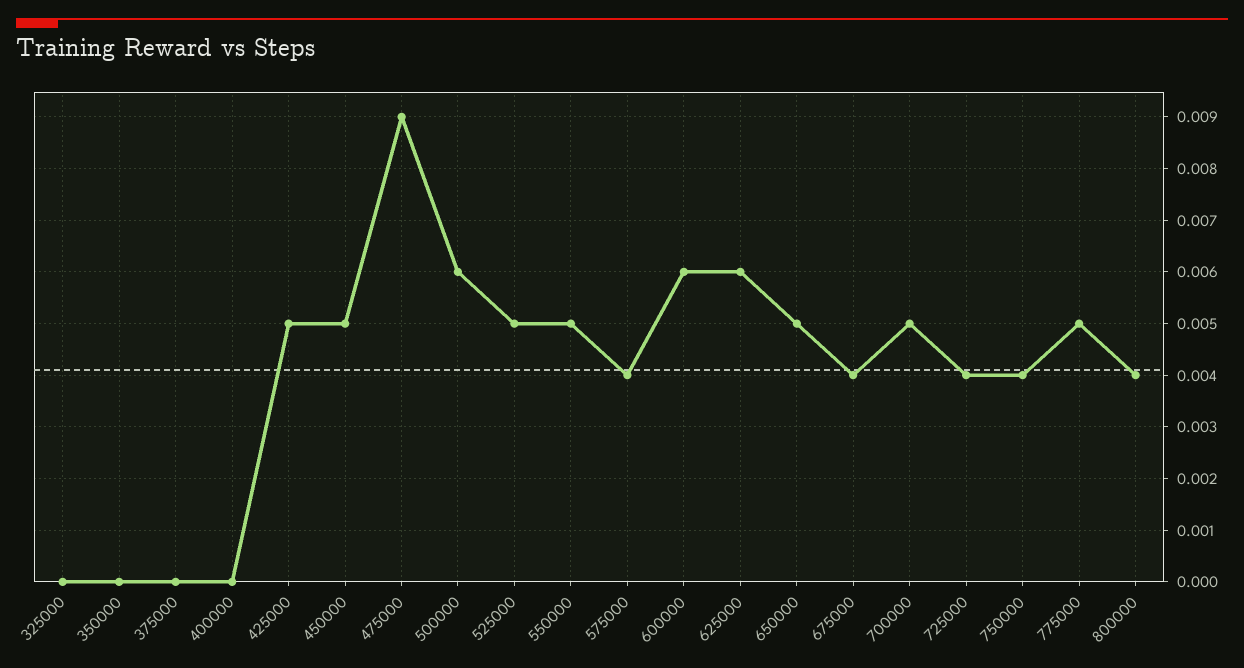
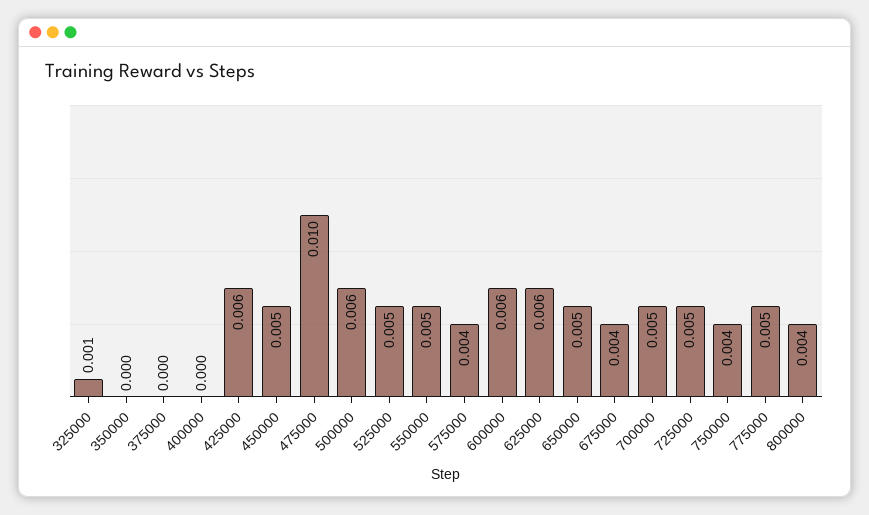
325000: 0 -> 0.001
425000: 0.005 -> 0.006
475000: 0.009 -> 0.01
725000: 0.004 -> 0.005

